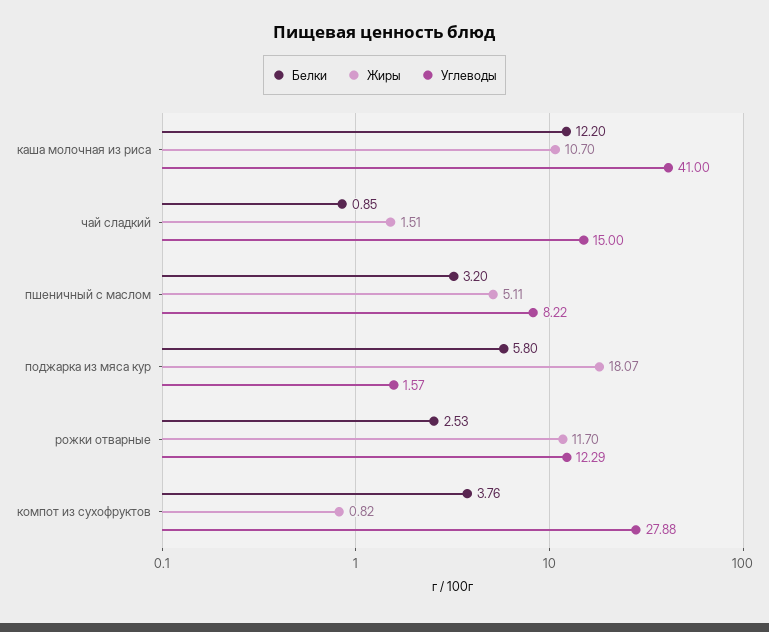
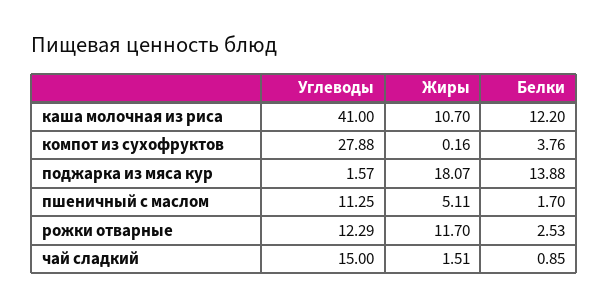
Белки, пшеничный с маслом: 3.2 -> 1.7
Углеводы, пшеничный с маслом: 8.22 -> 11.25
Белки, поджарка из мяса кур: 5.8 -> 13.88
Жиры, компот из сухофруктов: 0.82 -> 0.16

